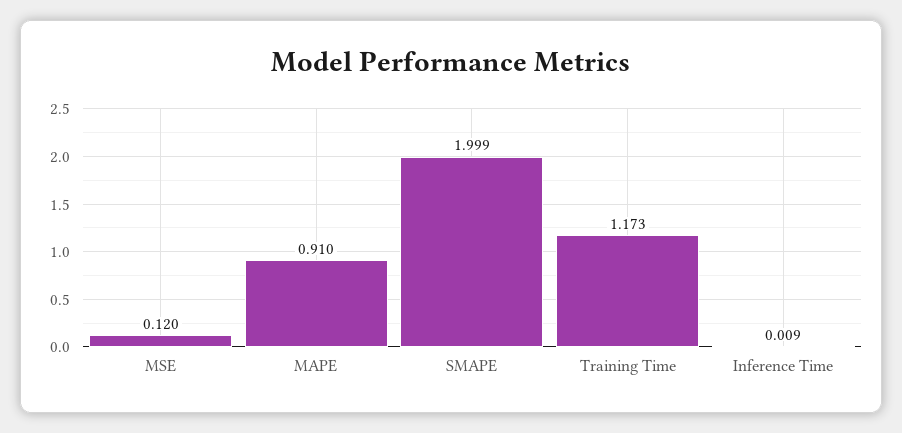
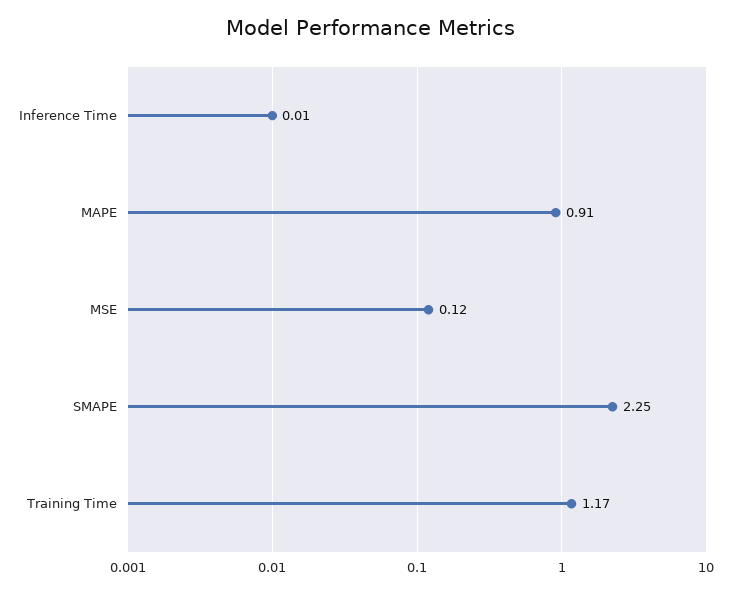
SMAPE: 1.999 -> 2.25

